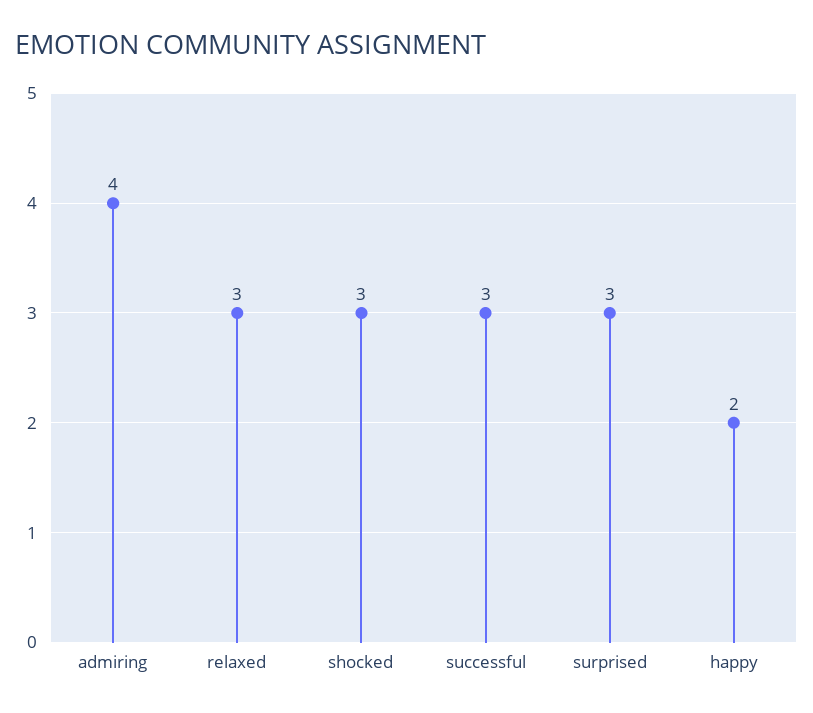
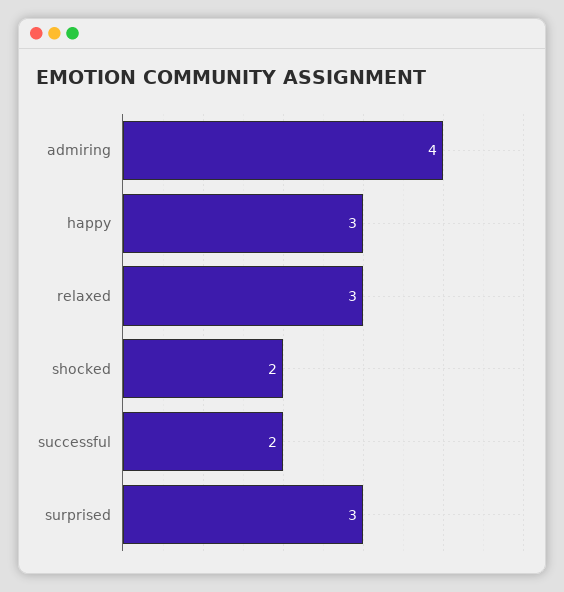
shocked: 3 -> 2
successful: 3 -> 2
happy: 2 -> 3

